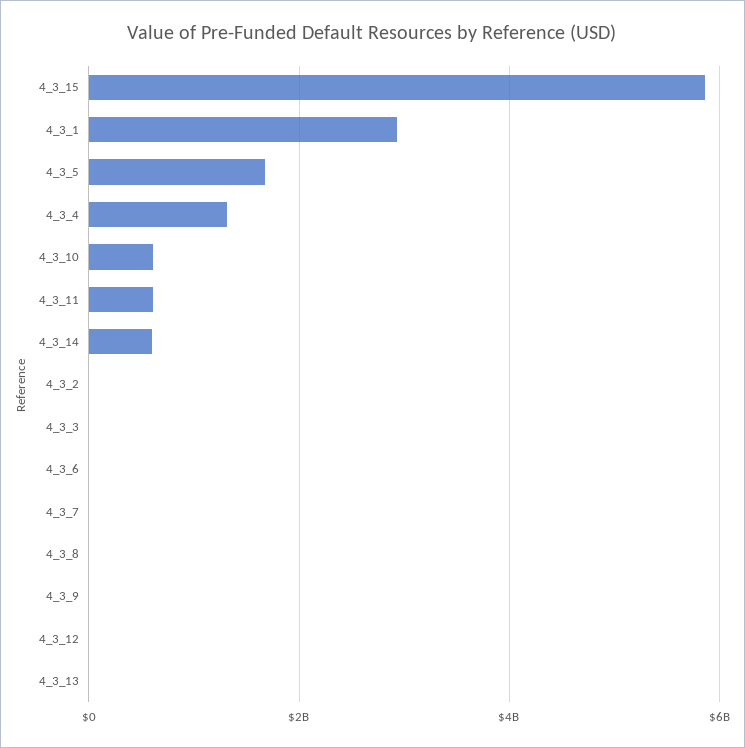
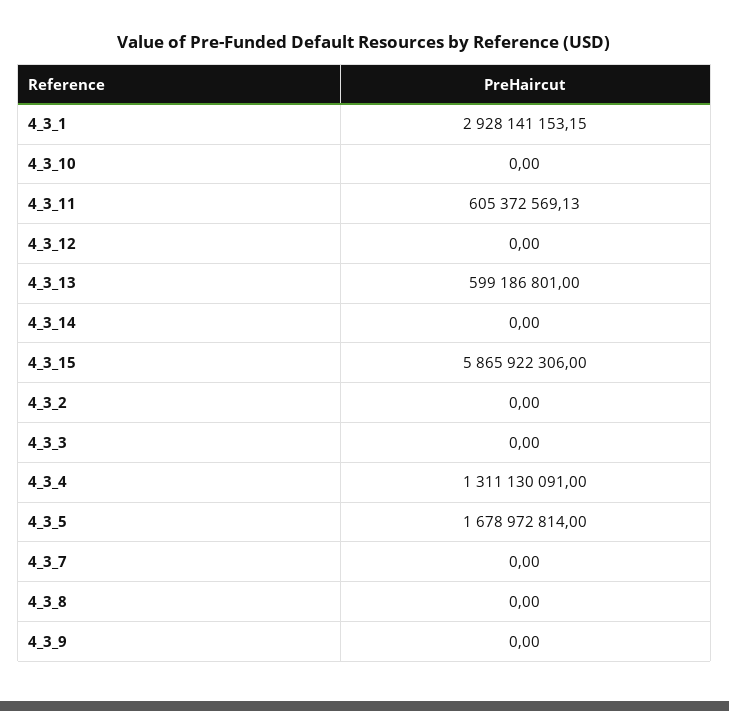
4_3_10: 600000000 -> 0
4_3_14: 600000000 -> 0
4_3_6: 0 -> none
4_3_13: 0 -> 599186801

